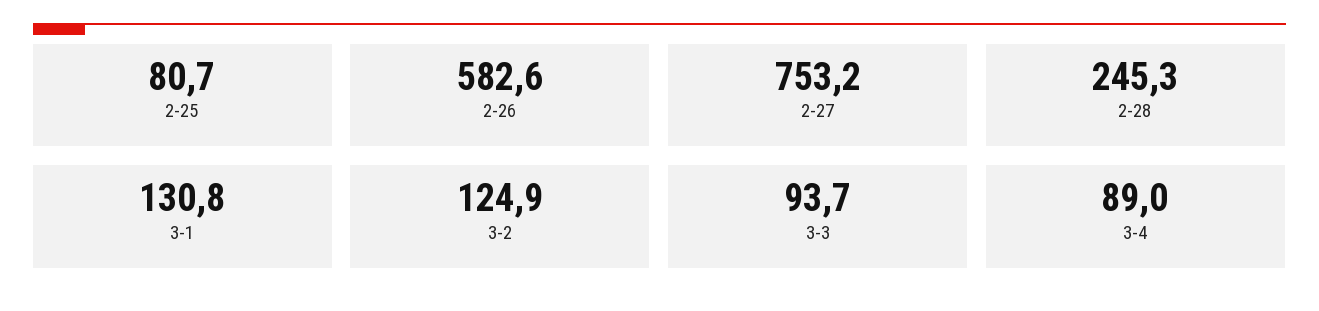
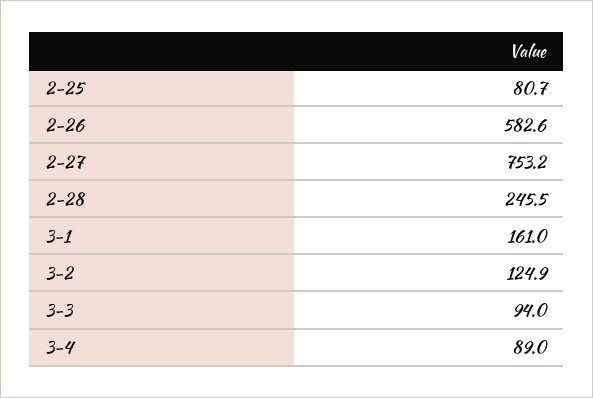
2-28: 245.3 -> 245.5
3-1: 130.8 -> 161
3-3: 93.7 -> 94

